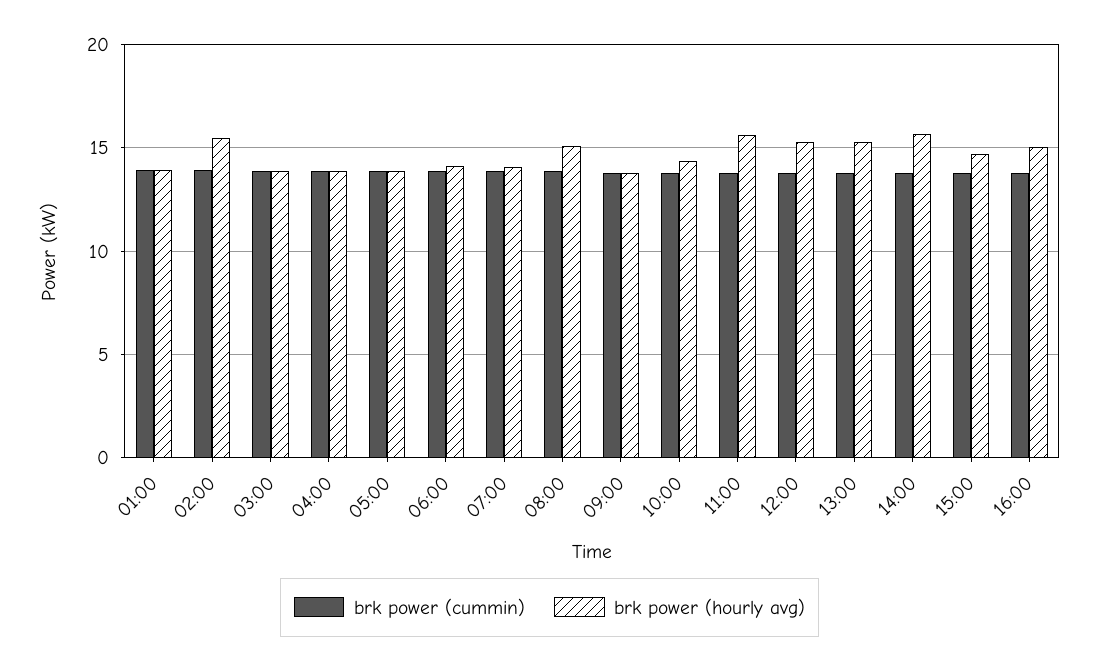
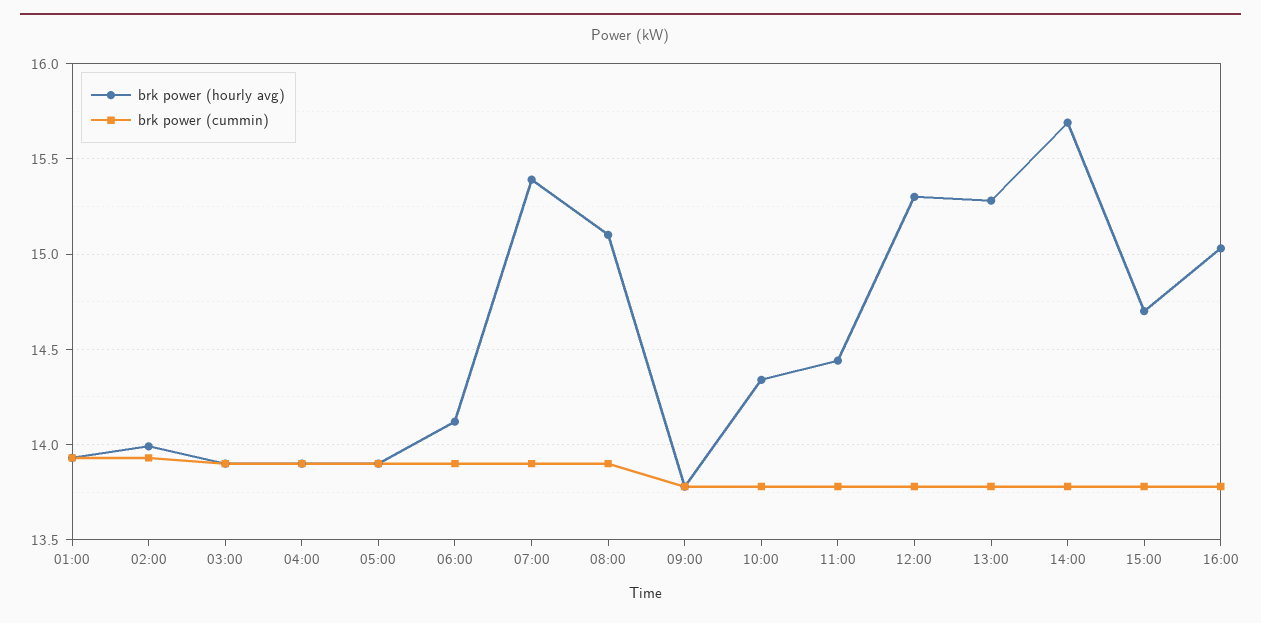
brk power (hourly avg), 02:00: 15.5 -> 14
brk power (hourly avg), 07:00: 14 -> 15.4
brk power (hourly avg), 11:00: 15.5 -> 14.45

